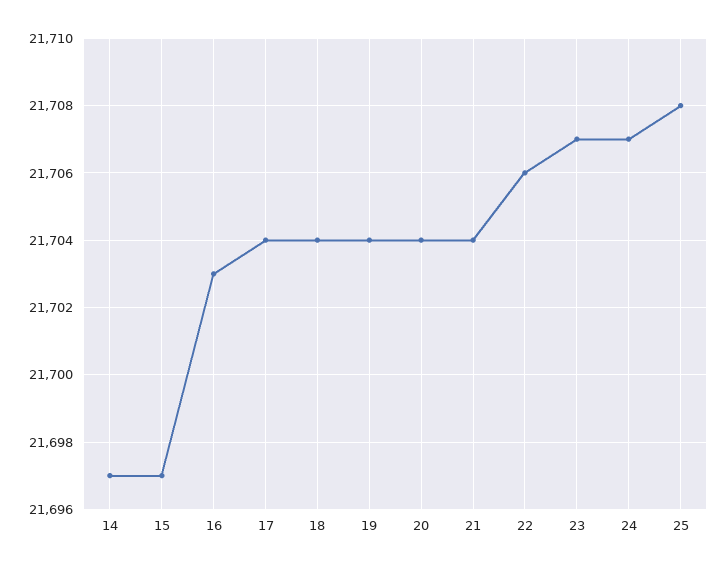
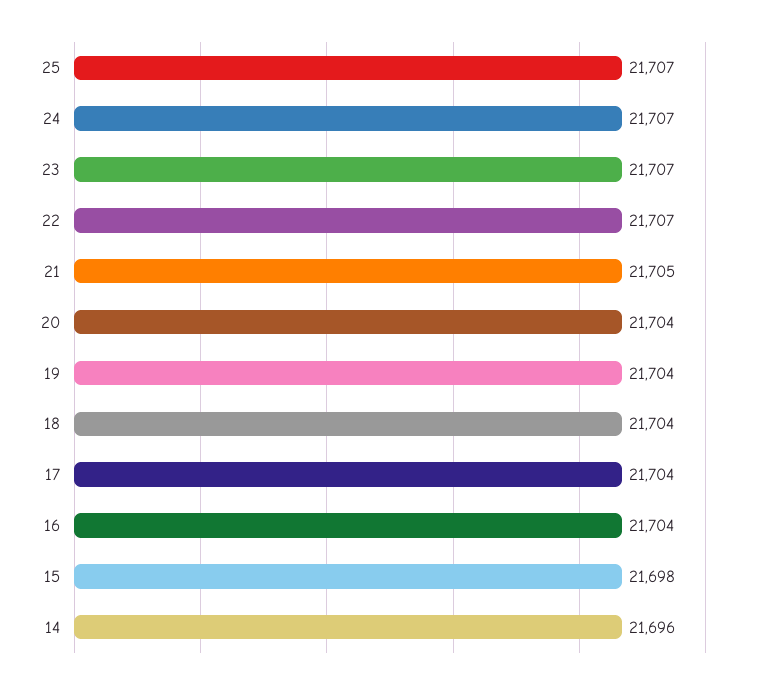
14: 21697 -> 21696
15: 21697 -> 21698
16: 21703 -> 21704
21: 21704 -> 21705
22: 21706 -> 21707
25: 21708 -> 21707

